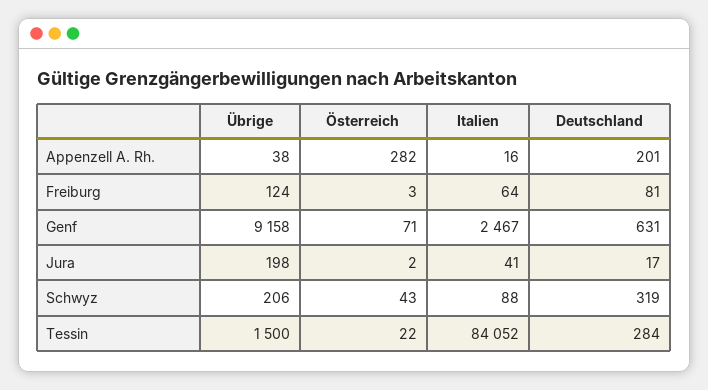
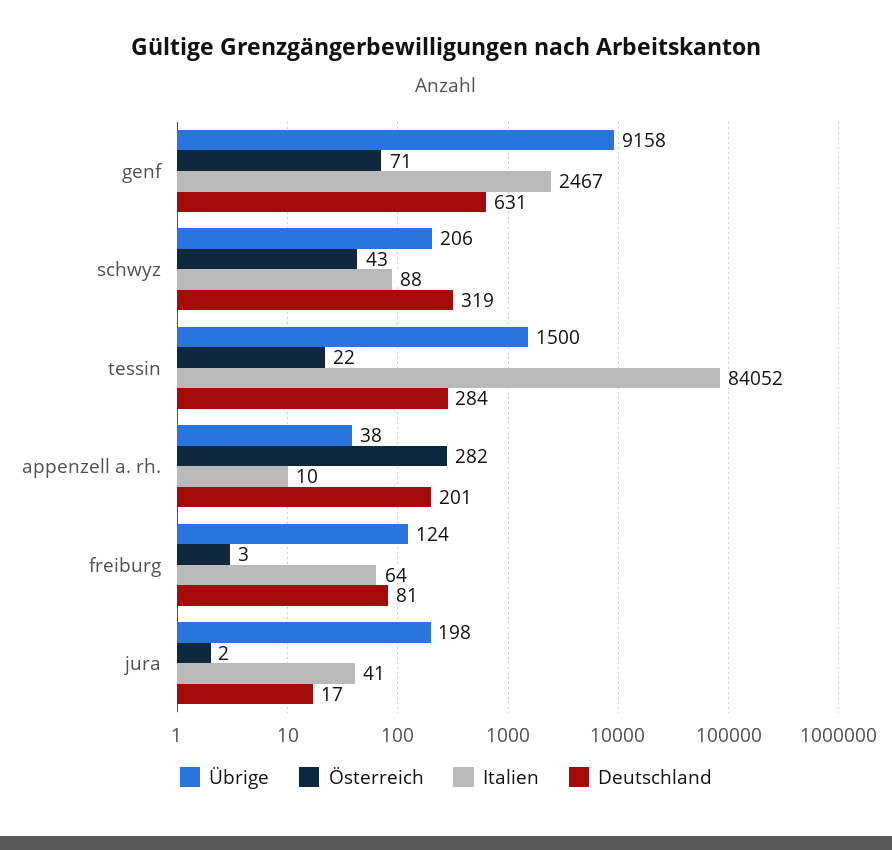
Italien, Appenzell A. Rh.: 16 -> 10

